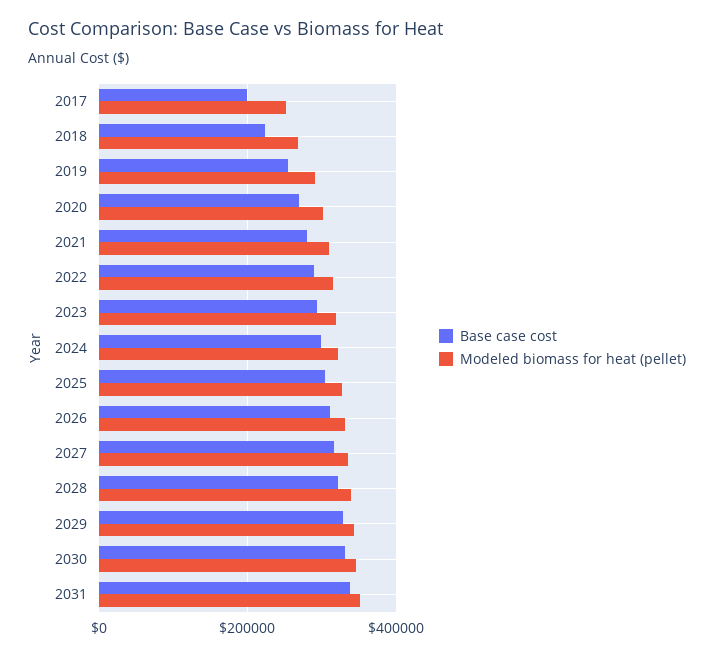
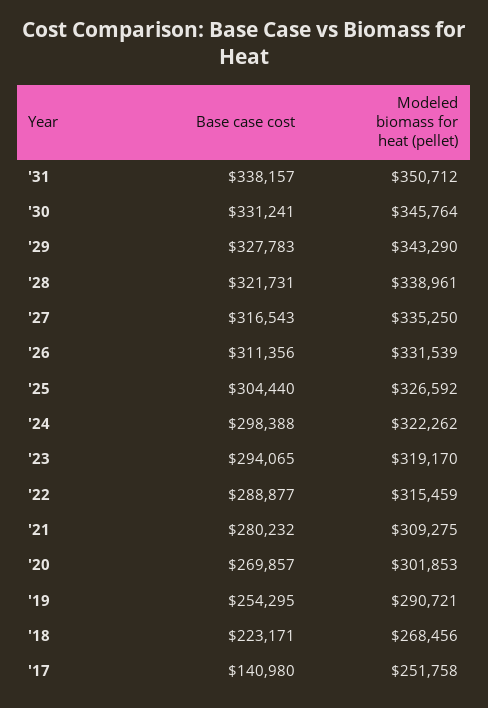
Base case cost, 2017: 200000 -> 140980

